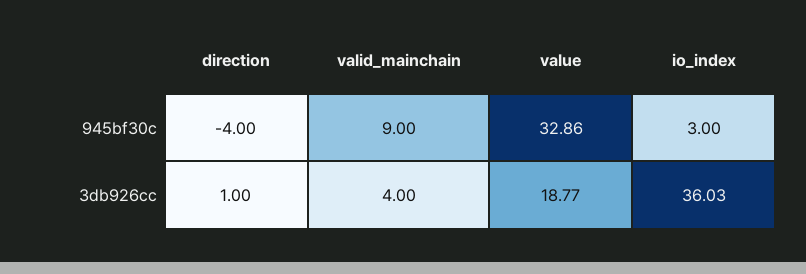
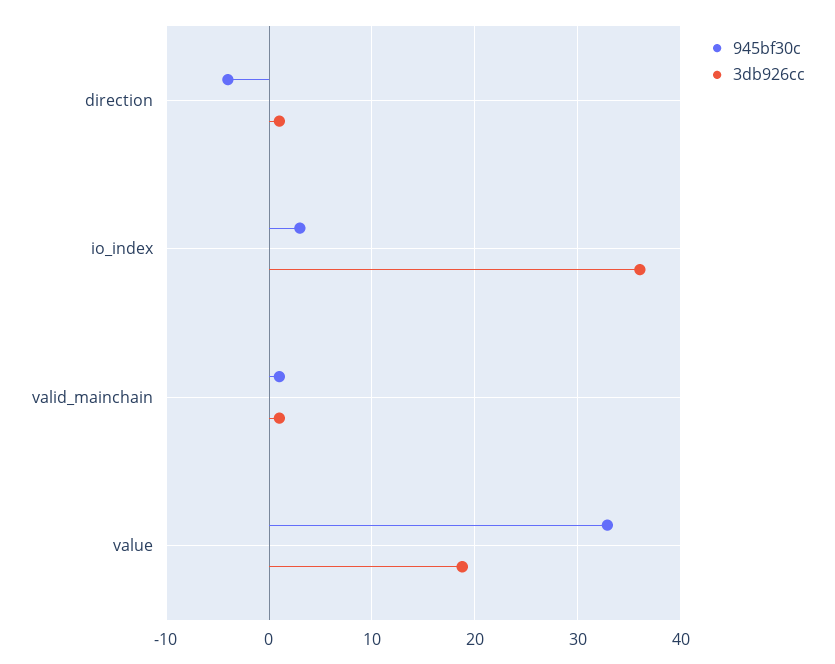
945bf30c, valid_mainchain: 9 -> 1
3db926cc, valid_mainchain: 4 -> 1

